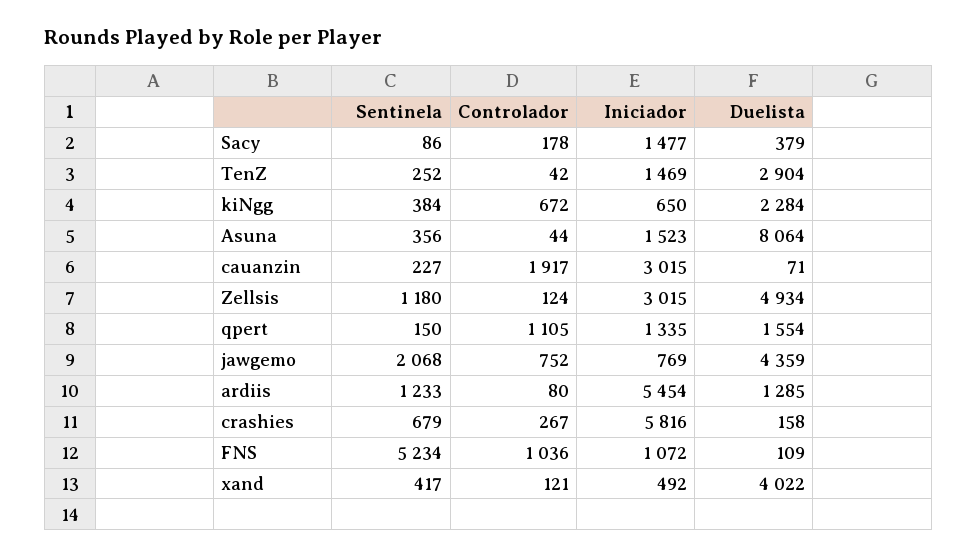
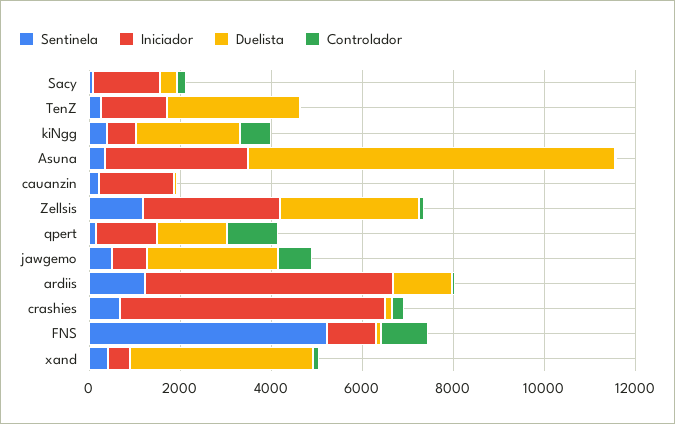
Iniciador, Asuna: 1523 -> 3000
Controlador, cauanzin: 1917 -> 0
Iniciador, cauanzin: 3015 -> 1500
Duelista, Zellsis: 4934 -> 3000
Sentinela, jawgemo: 2068 -> 500
Duelista, jawgemo: 4359 -> 3000

